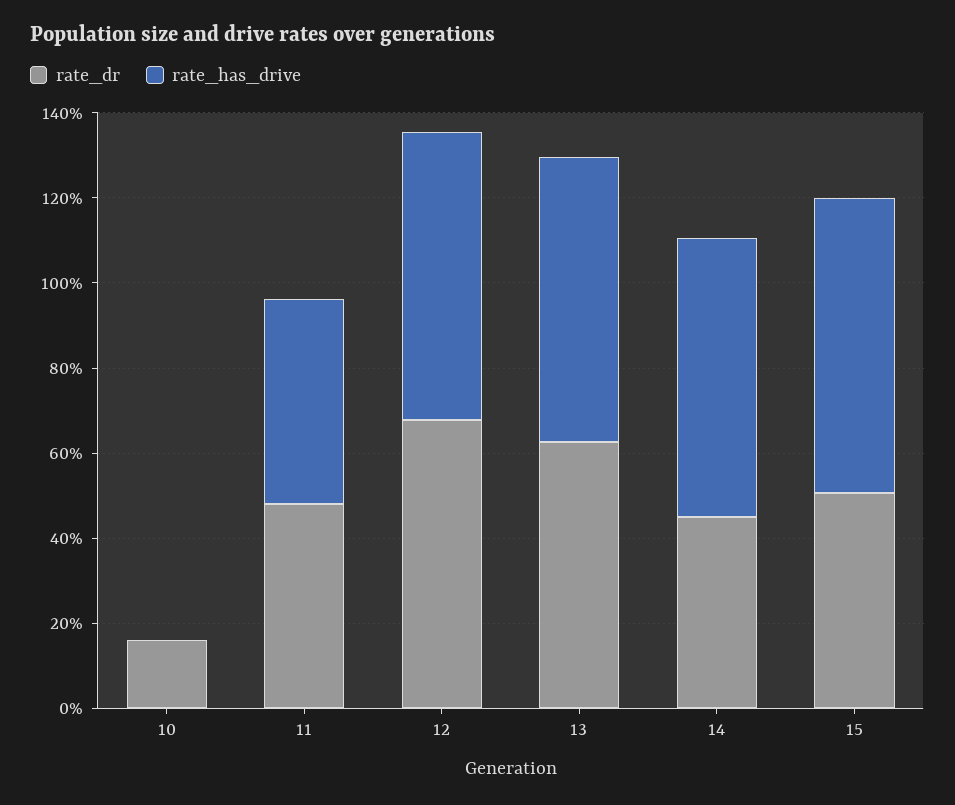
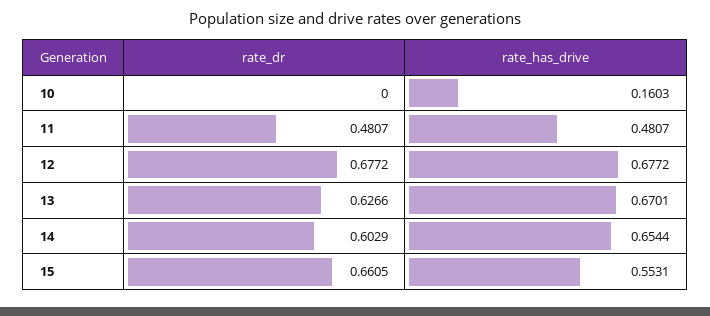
rate_dr, 10: 0.15 -> 0
rate_has_drive, 10: 0 -> 0.1603
rate_dr, 14: 0.45 -> 0.6029
rate_dr, 15: 0.5 -> 0.6605
rate_has_drive, 15: 0.7 -> 0.5531

